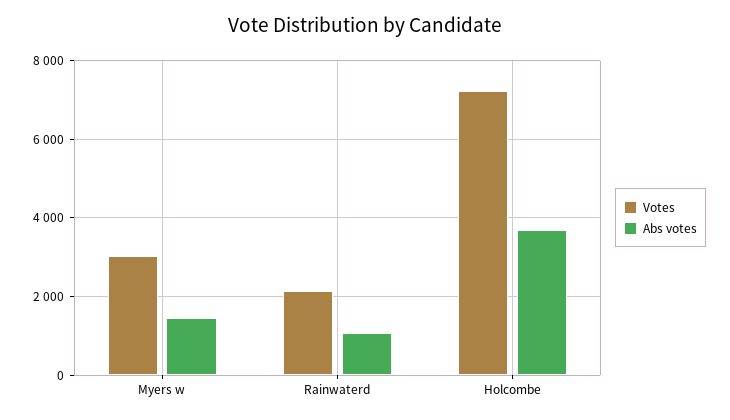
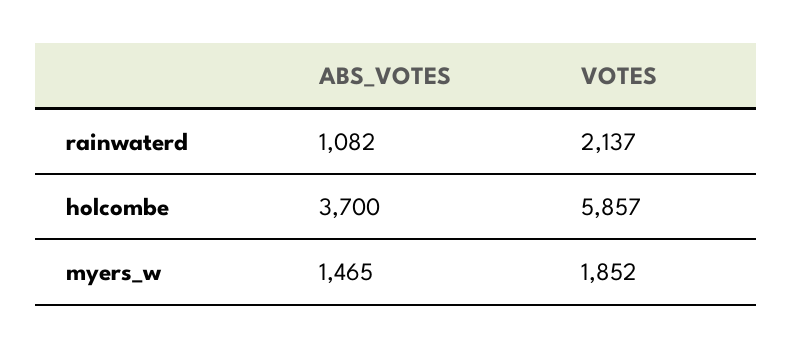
Votes, Myers w: 3000 -> 1852
Votes, Holcombe: 7200 -> 5857

